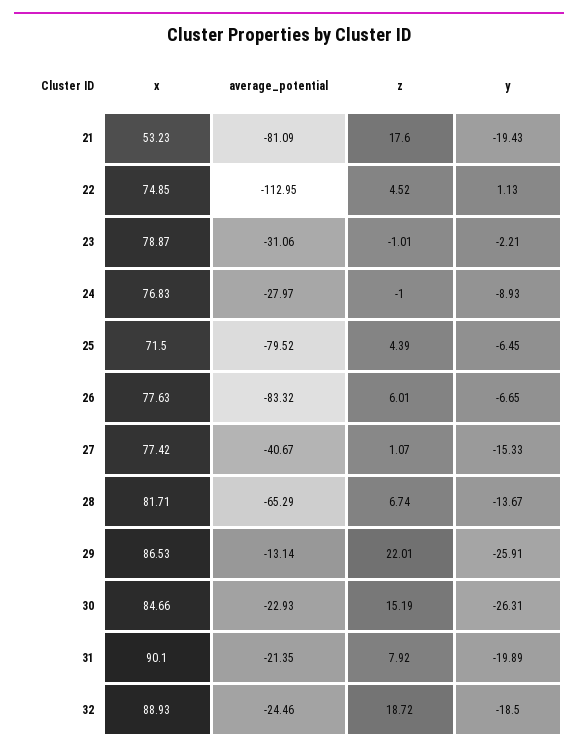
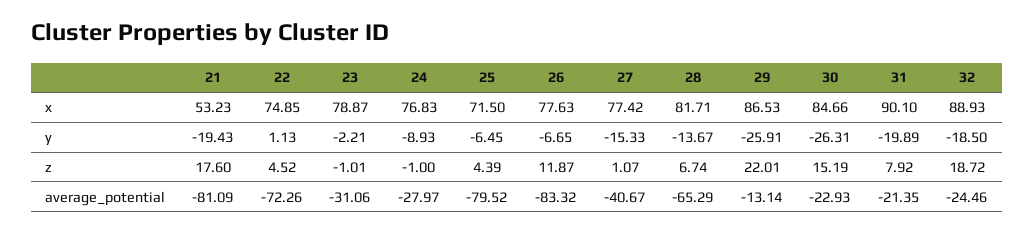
average_potential, 22: -112.95 -> -72.26
z, 26: 6.01 -> 11.87

